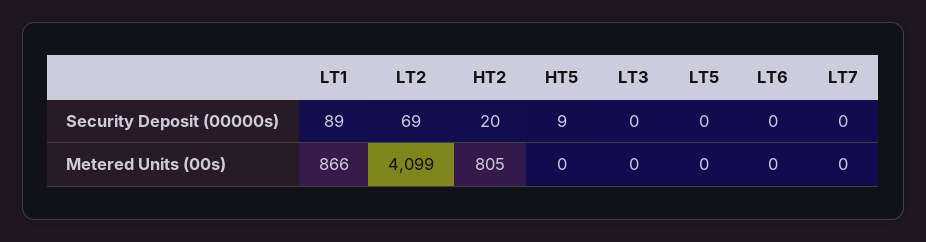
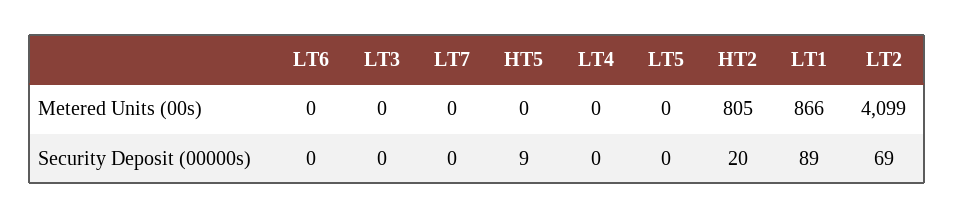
LT4, Metered Units (00s): none -> 0
LT4, Security Deposit (00000s): none -> 0

